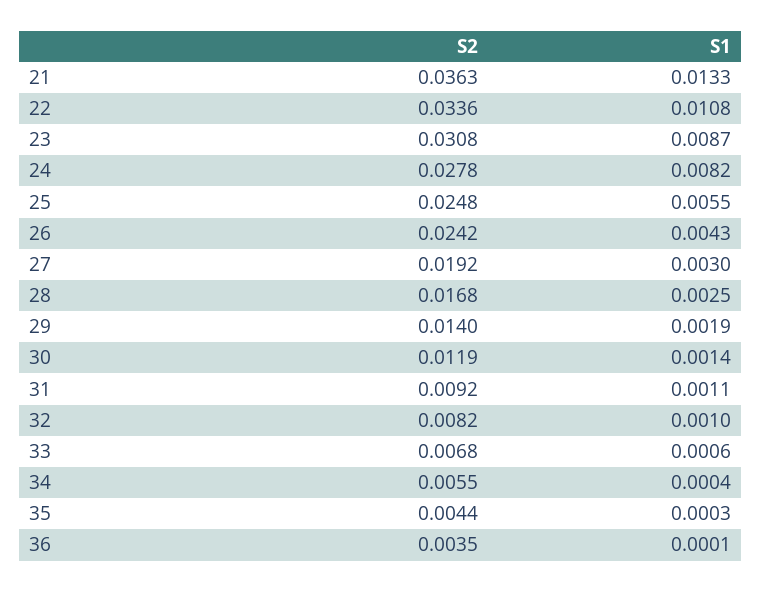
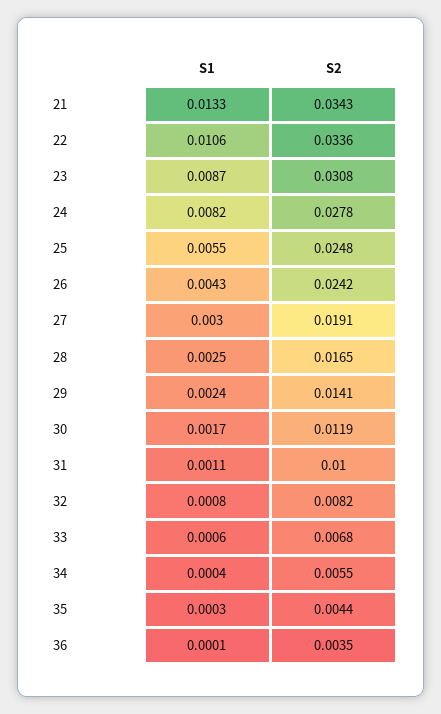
S2, 21: 0.0363 -> 0.0343
S1, 22: 0.0108 -> 0.0106
S2, 27: 0.0192 -> 0.0191
S2, 28: 0.0168 -> 0.0165
S2, 29: 0.014 -> 0.0141
S1, 29: 0.0019 -> 0.0024
S1, 30: 0.0014 -> 0.0017
S2, 31: 0.0092 -> 0.01
S1, 32: 0.001 -> 0.0008

